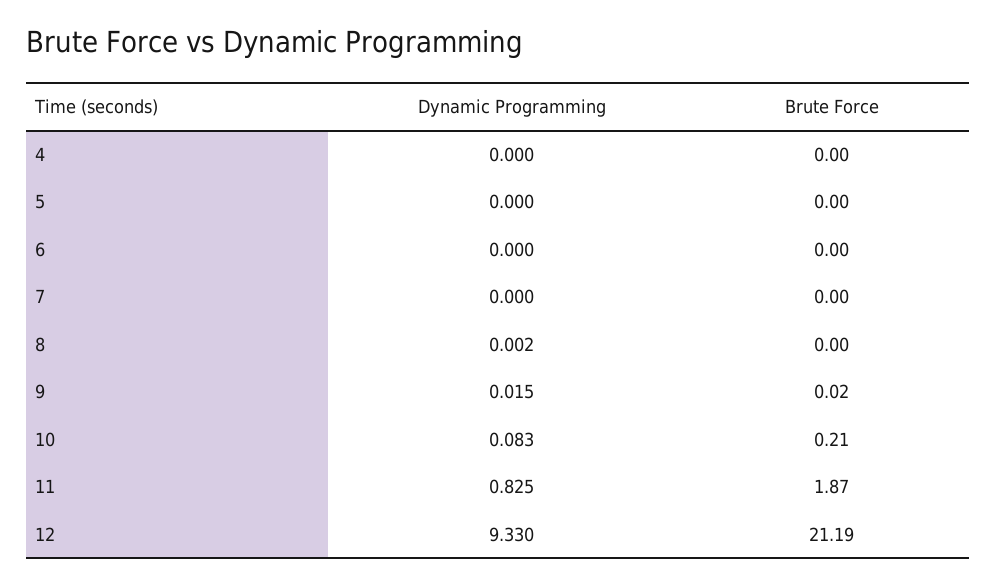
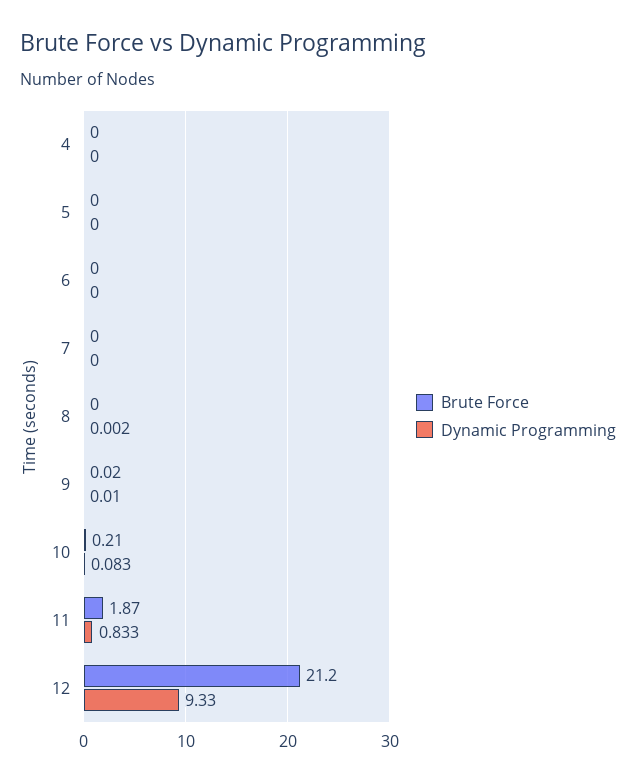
Dynamic Programming, 9: 0.015 -> 0.01
Dynamic Programming, 11: 0.825 -> 0.833
Brute Force, 12: 21.19 -> 21.2

